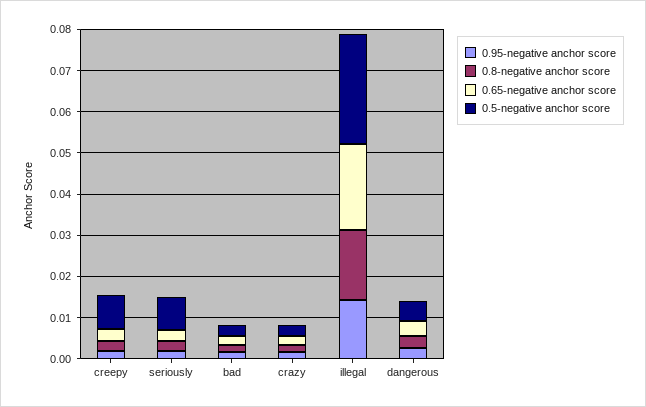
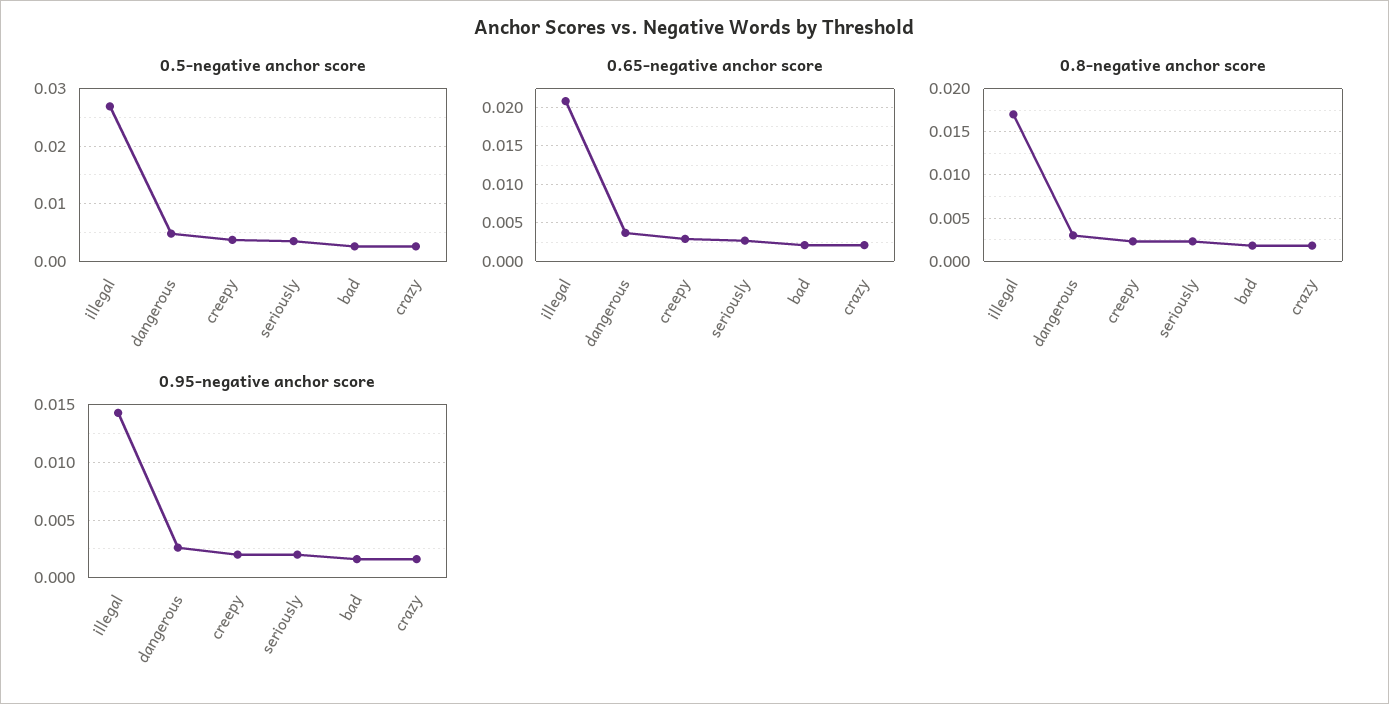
0.5-negative anchor score, creepy: 0.008 -> 0.004
0.5-negative anchor score, seriously: 0.008 -> 0.004

